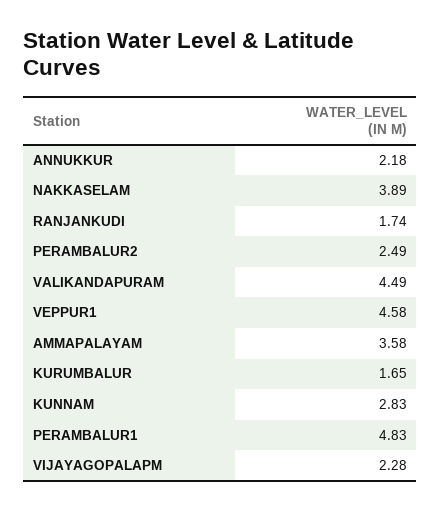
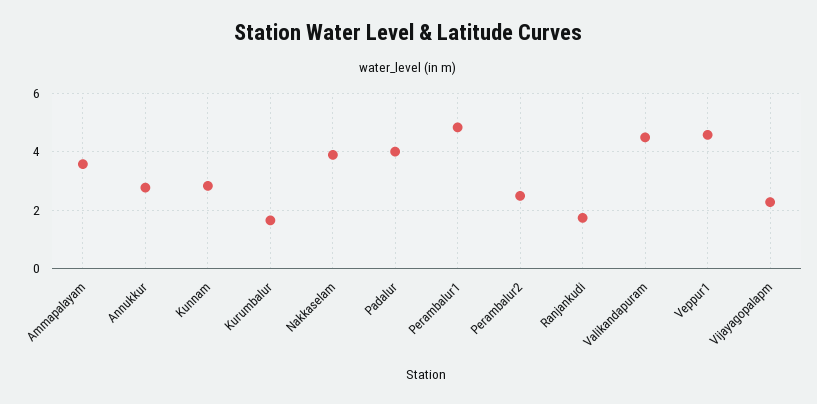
ANNUKKUR: 2.18 -> 2.75
Padalur: none -> 4

